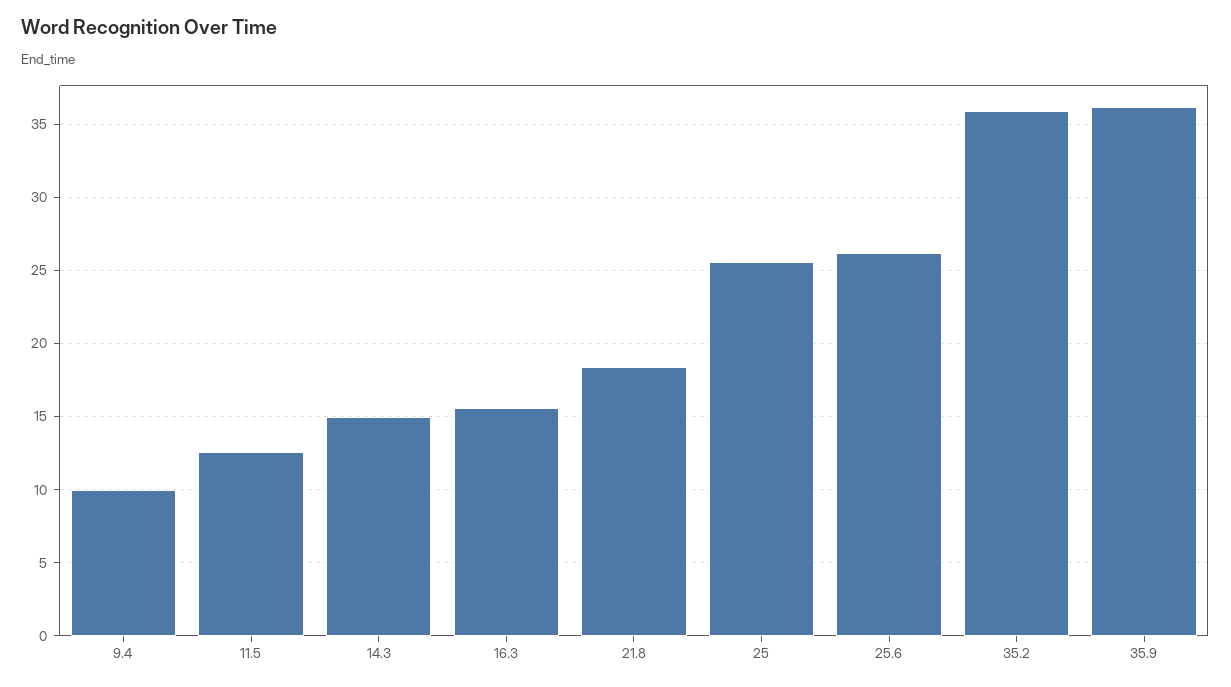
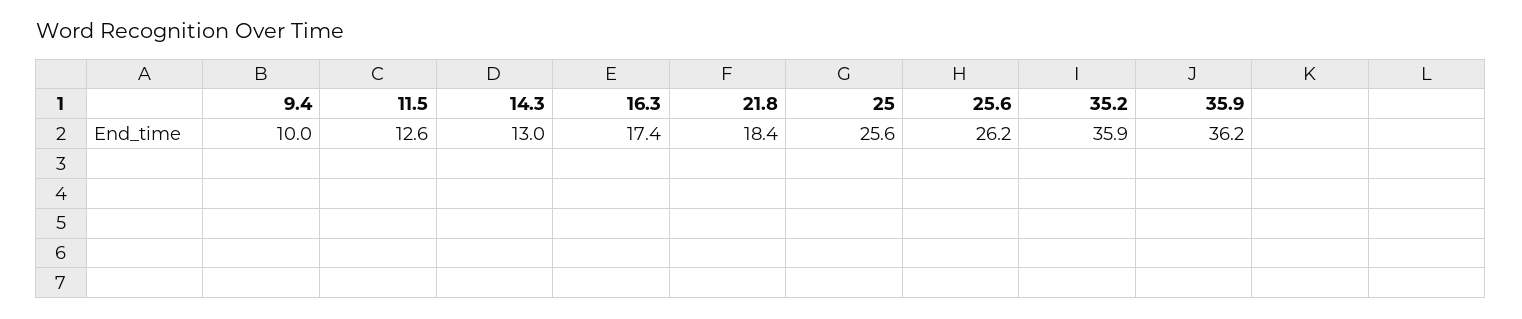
14.3: 15 -> 13
16.3: 15.5 -> 17.4

